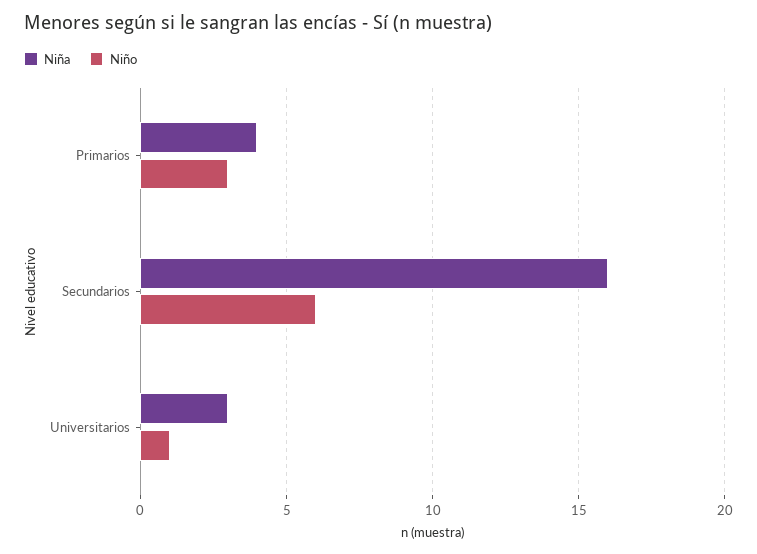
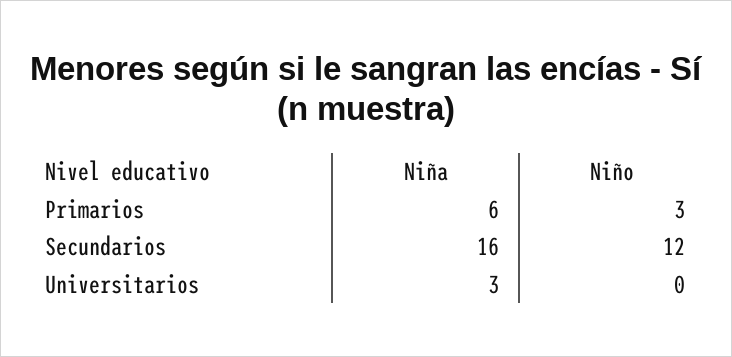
Niña, Primarios: 4 -> 6
Niño, Secundarios: 6 -> 12
Niño, Universitarios: 1 -> 0

